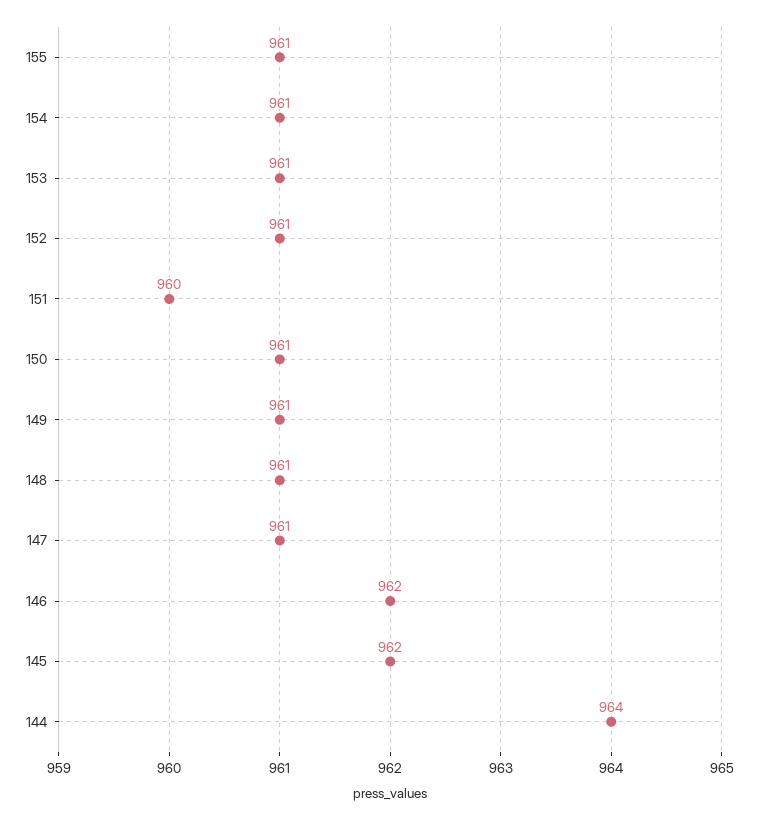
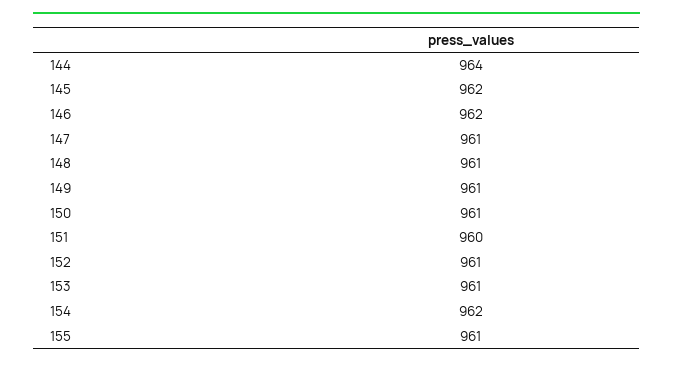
154: 961 -> 962

